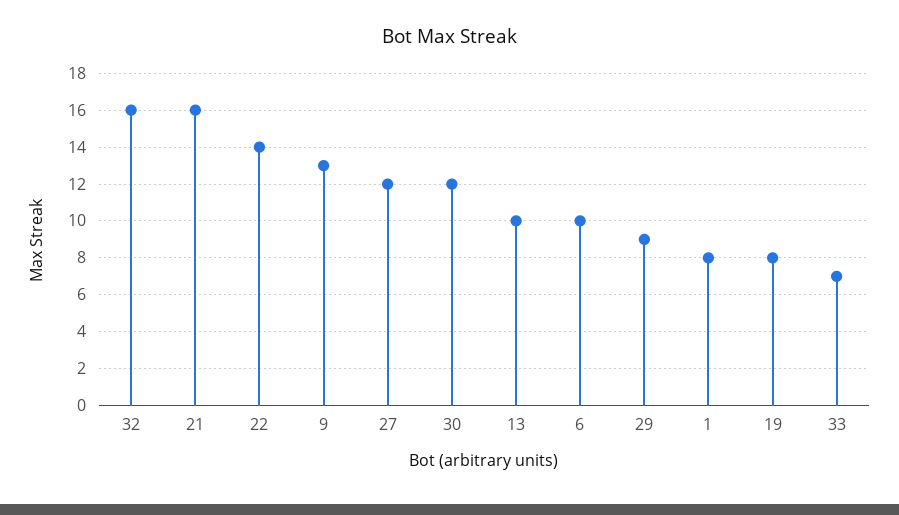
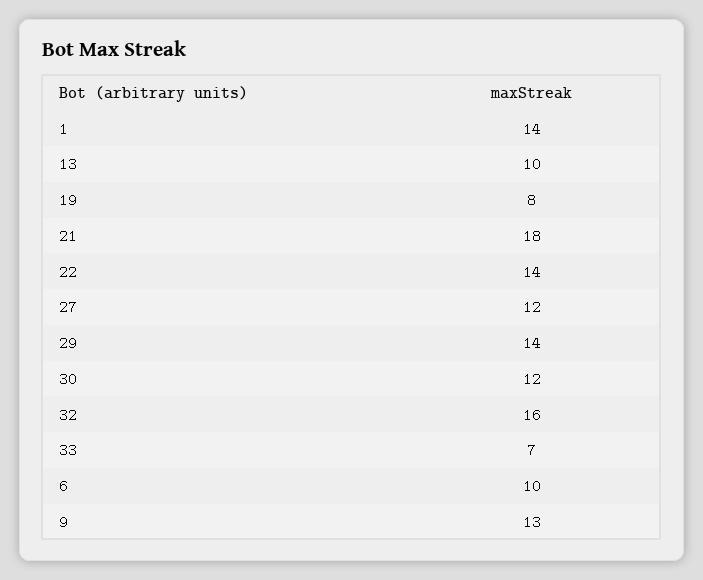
21: 16 -> 18
29: 9 -> 14
1: 8 -> 14

